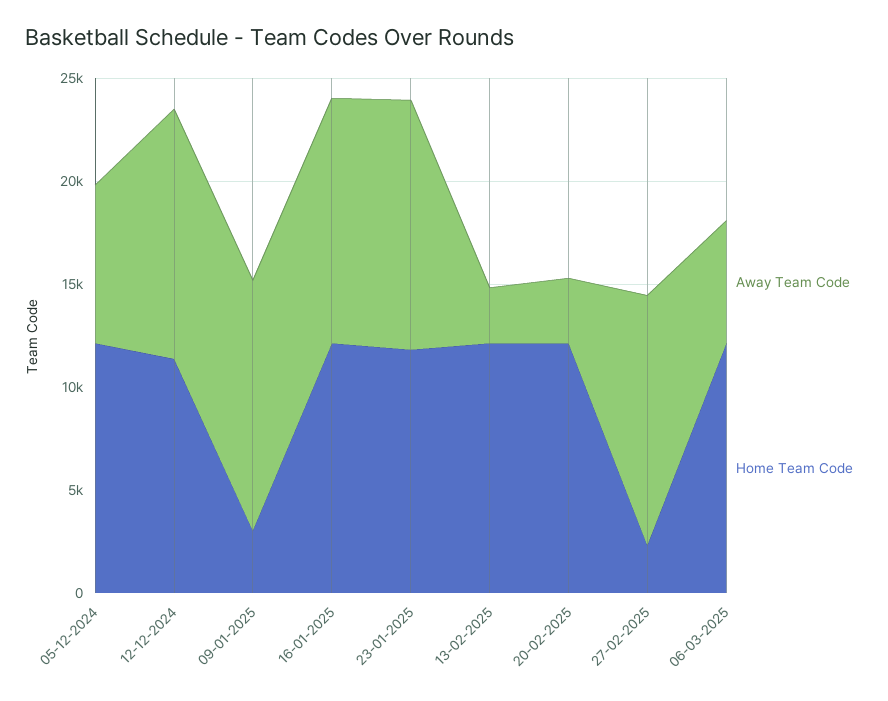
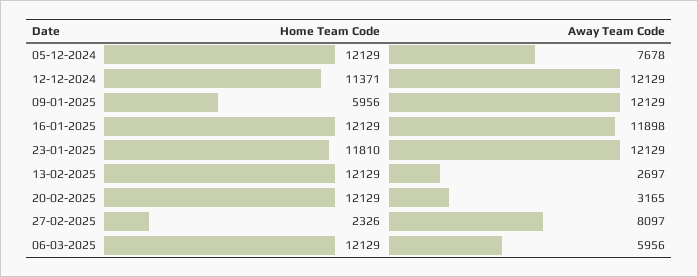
Home Team Code, 09-01-2025: 3000 -> 5956
Away Team Code, 27-02-2025: 12000 -> 8097

